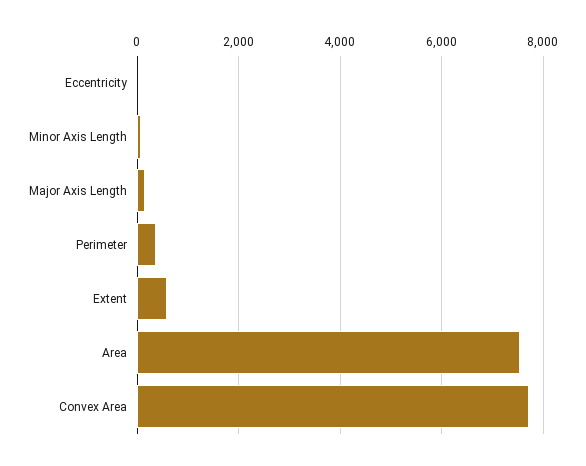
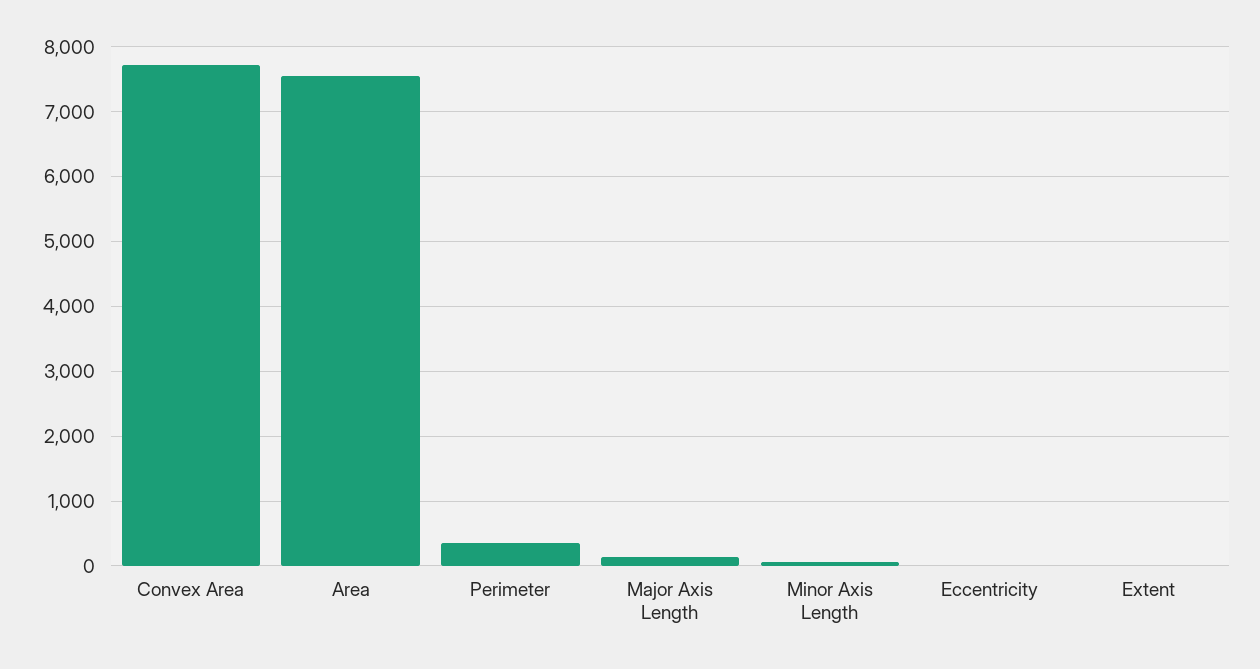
Extent: 600 -> 0

